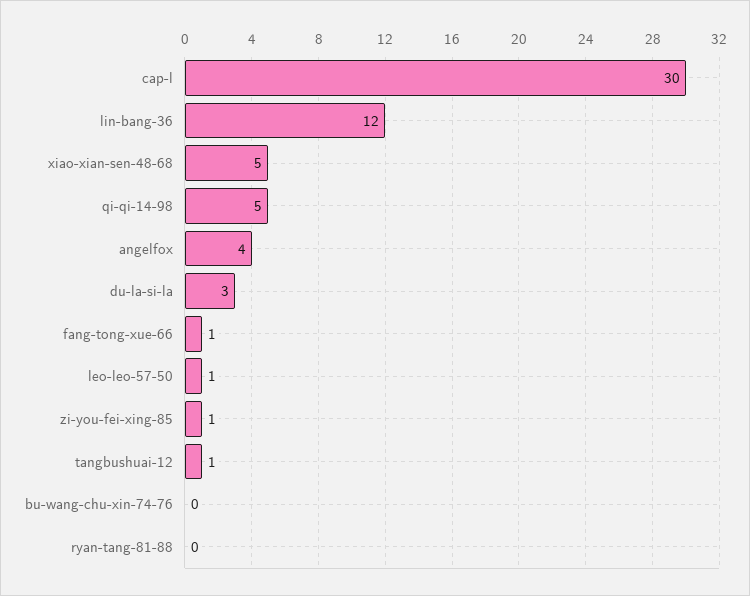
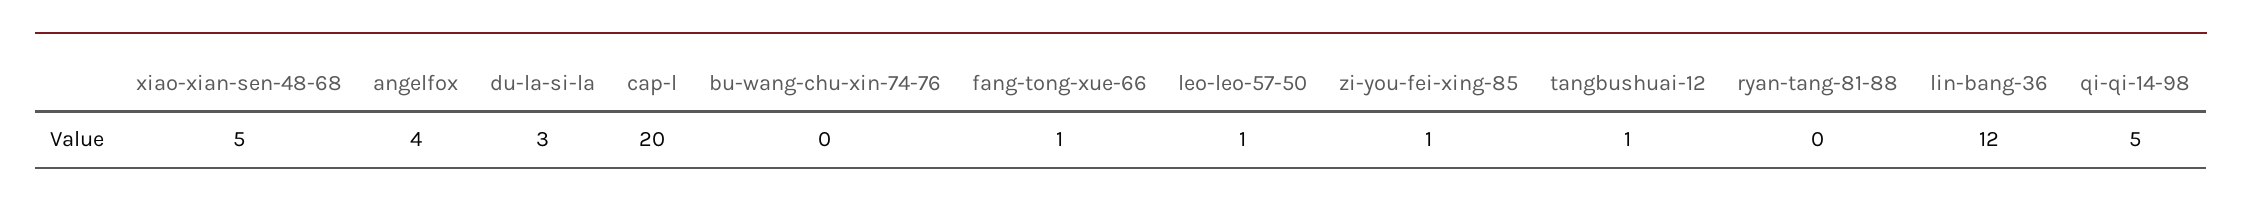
cap-l: 30 -> 20

